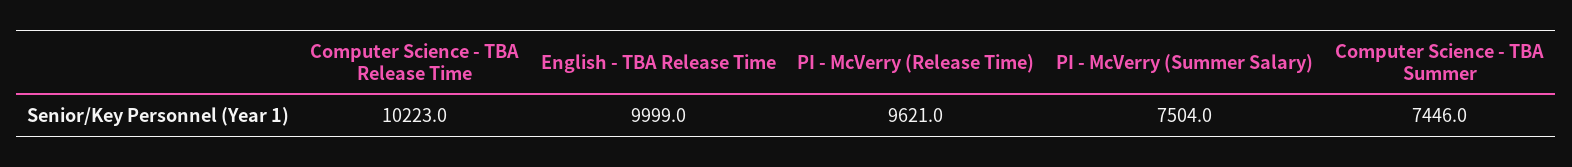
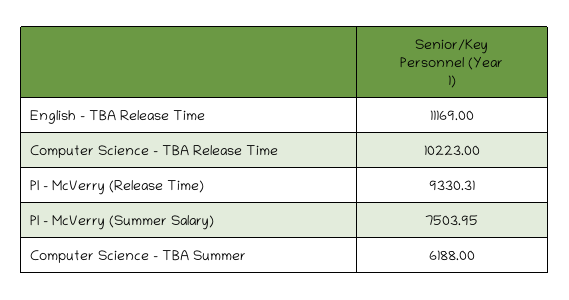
English - TBA Release Time: 9999 -> 11169
PI - McVerry (Release Time): 9621 -> 9330.31
Computer Science - TBA Summer: 7446 -> 6188

